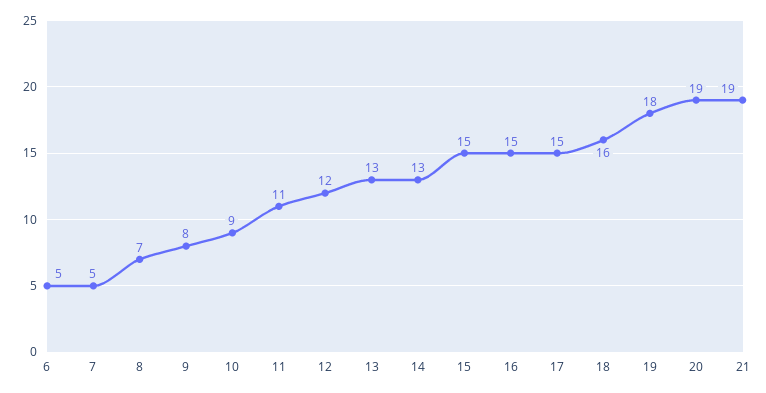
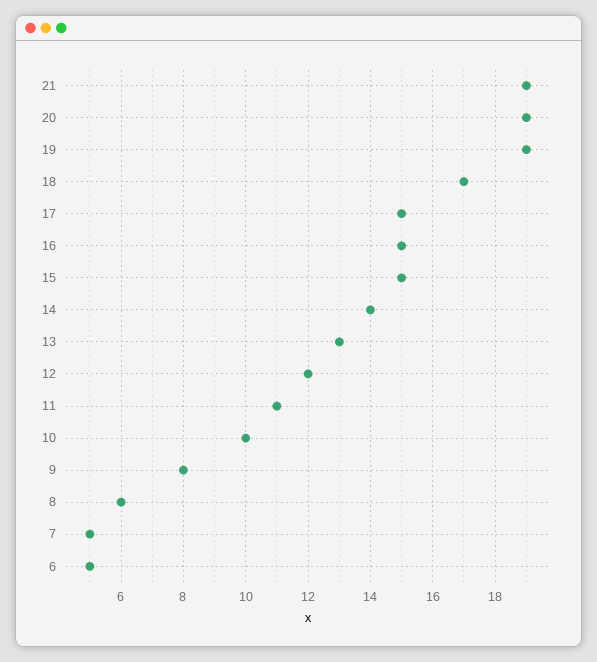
8: 7 -> 6
10: 9 -> 10
14: 13 -> 14
18: 16 -> 17
19: 18 -> 19

